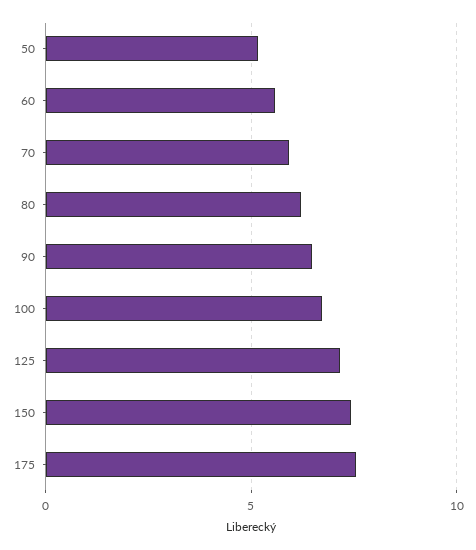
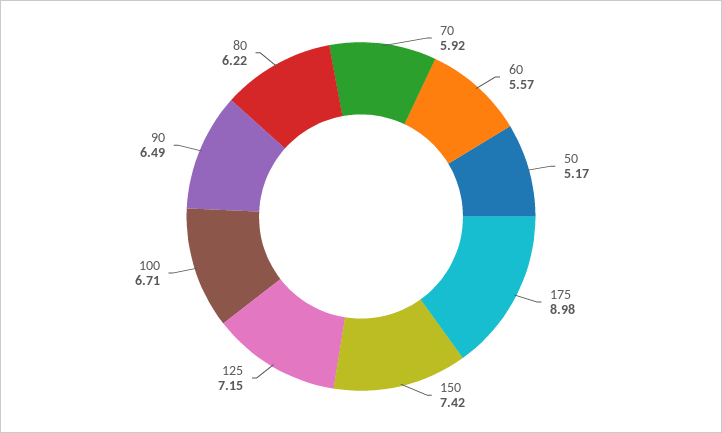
175: 7.5 -> 8.98

